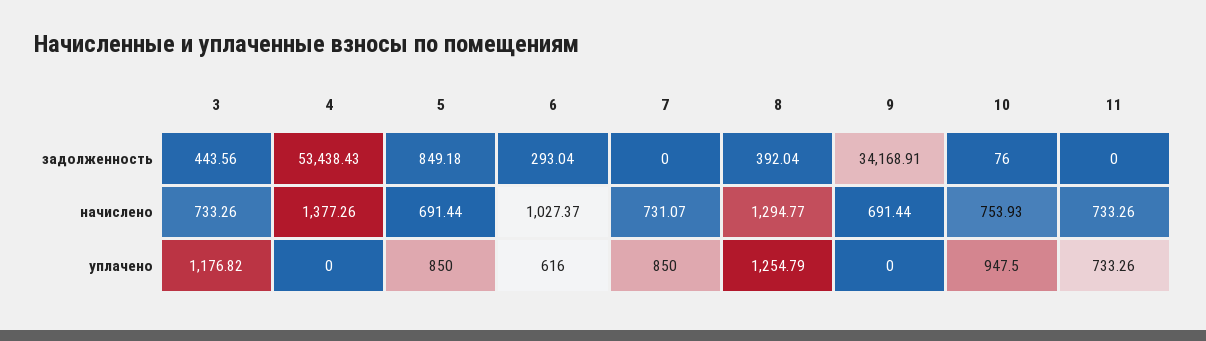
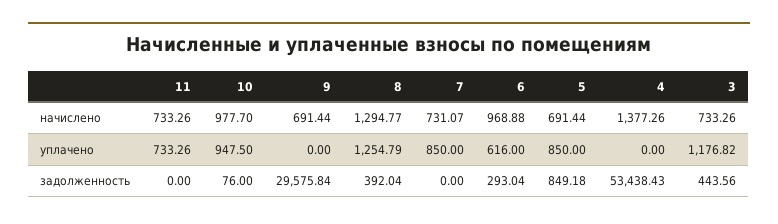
9, задолженность: 34168.91 -> 29575.84
6, начислено: 1027.37 -> 968.88
10, начислено: 753.93 -> 977.7

